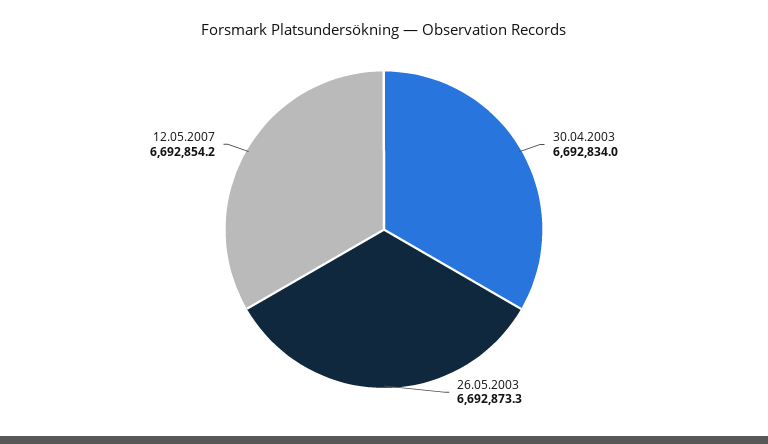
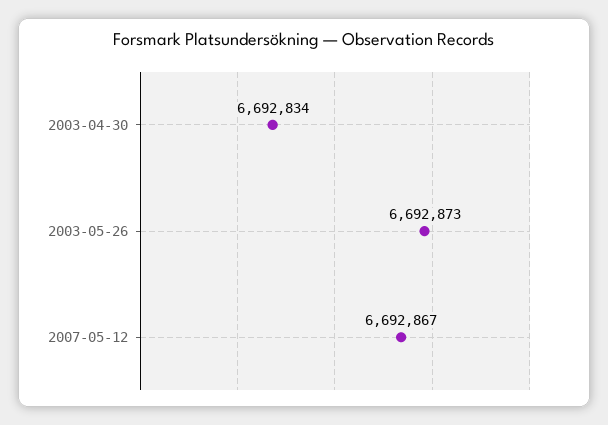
12.05.2007: 6692854.2 -> 6692867

